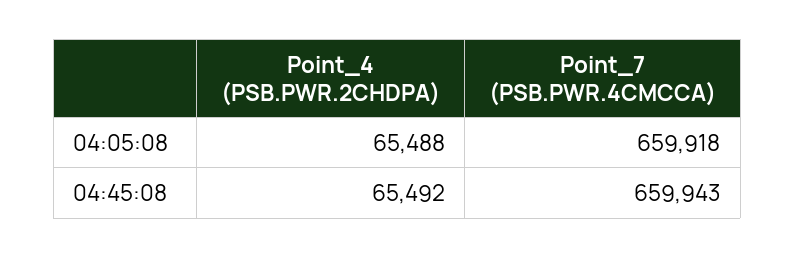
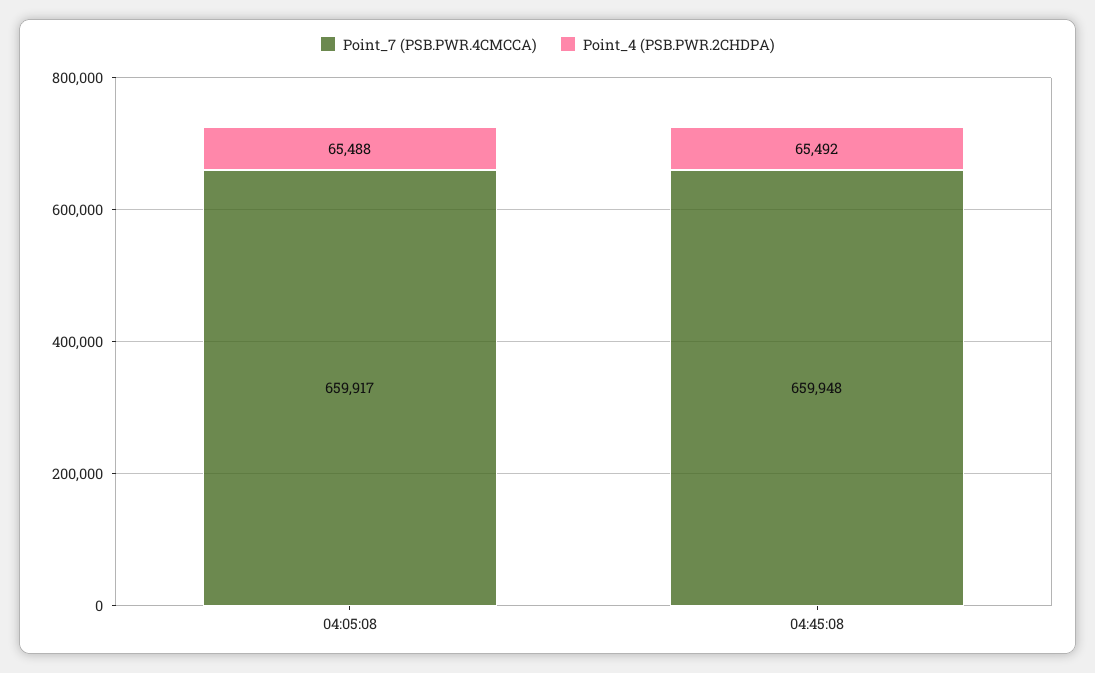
Point_7 (PSB.PWR.4CMCCA), 04:05:08: 659918 -> 659917
Point_7 (PSB.PWR.4CMCCA), 04:45:08: 659943 -> 659948

